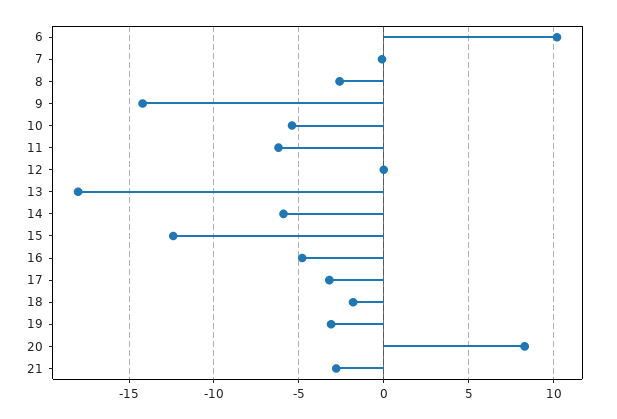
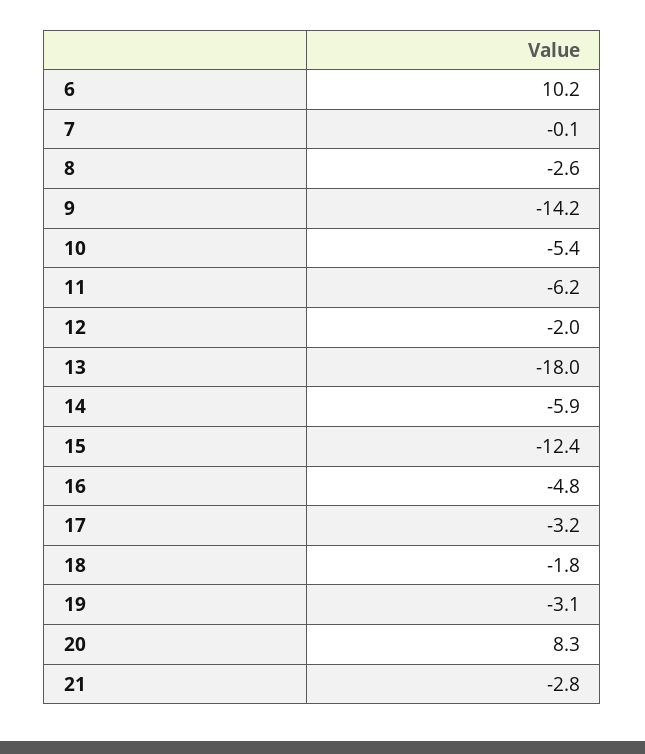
12: 0 -> -2

